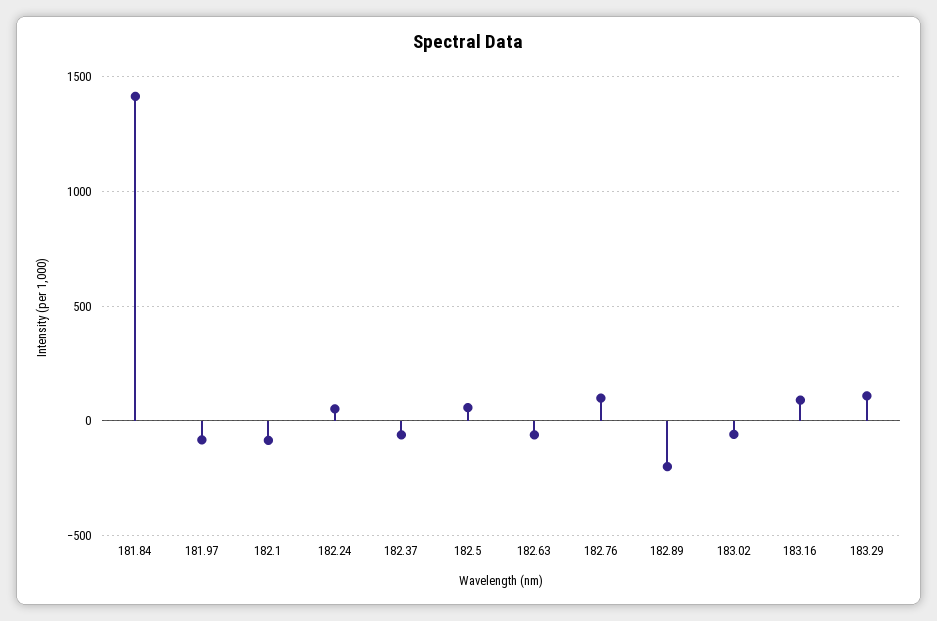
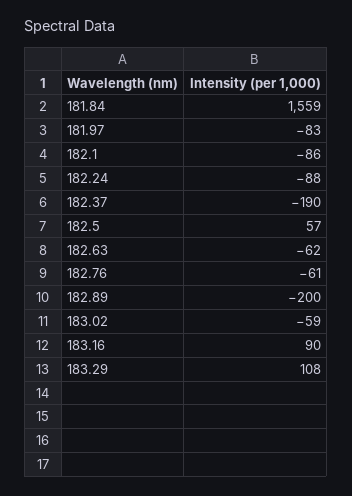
181.84: 1400 -> 1559
182.24: 50 -> -88
182.37: -50 -> -190
182.76: 100 -> -61

